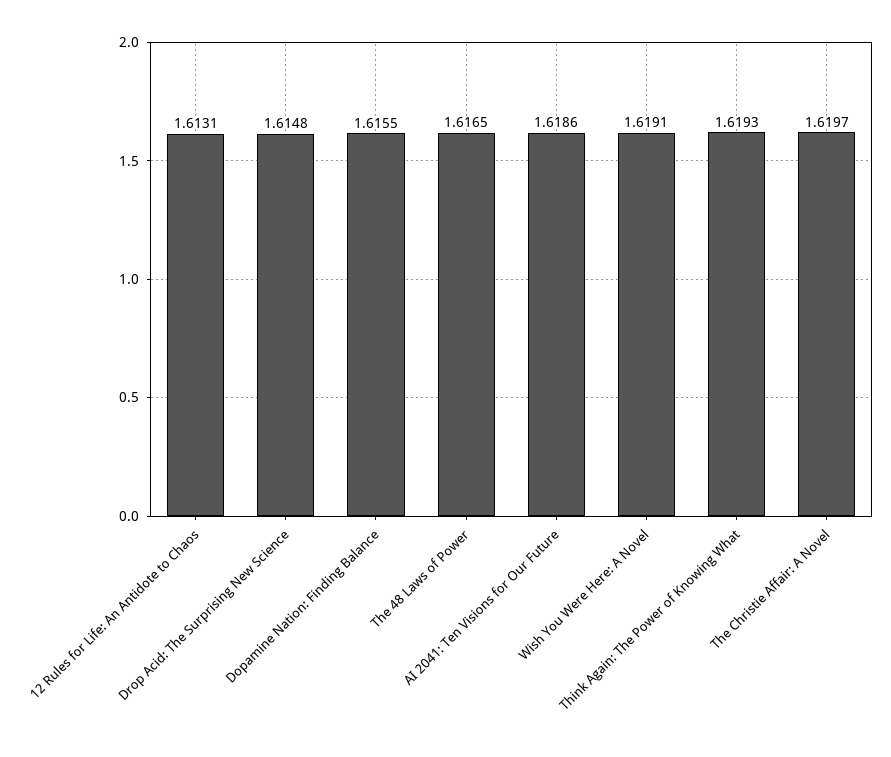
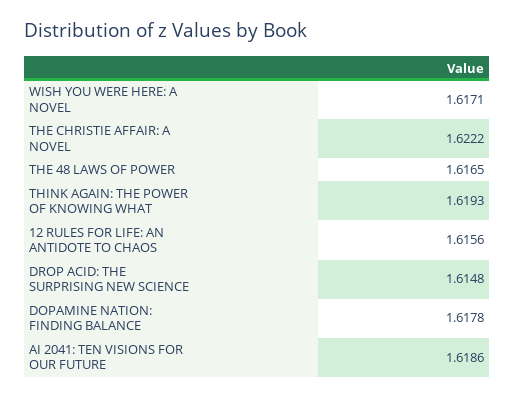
12 Rules for Life: An Antidote to Chaos: 1.6131 -> 1.6156
Dopamine Nation: Finding Balance: 1.6155 -> 1.6178
Wish You Were Here: A Novel: 1.6191 -> 1.6171
The Christie Affair: A Novel: 1.6197 -> 1.6222

